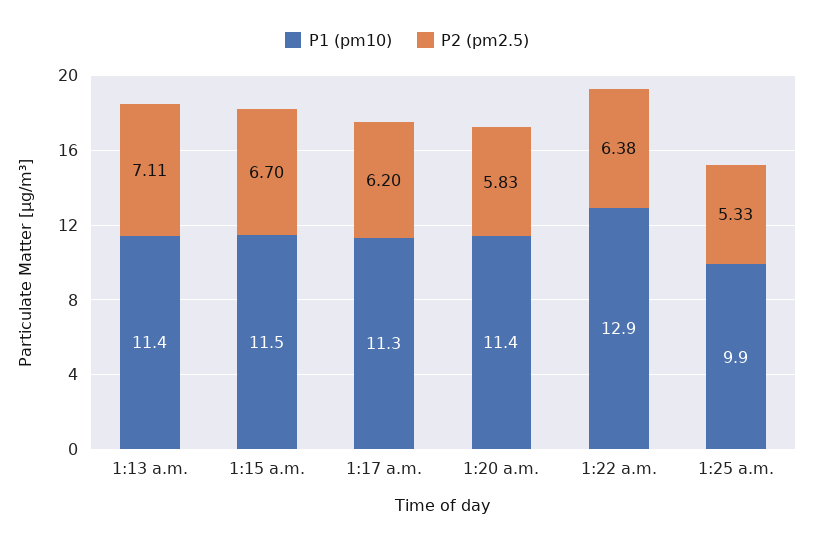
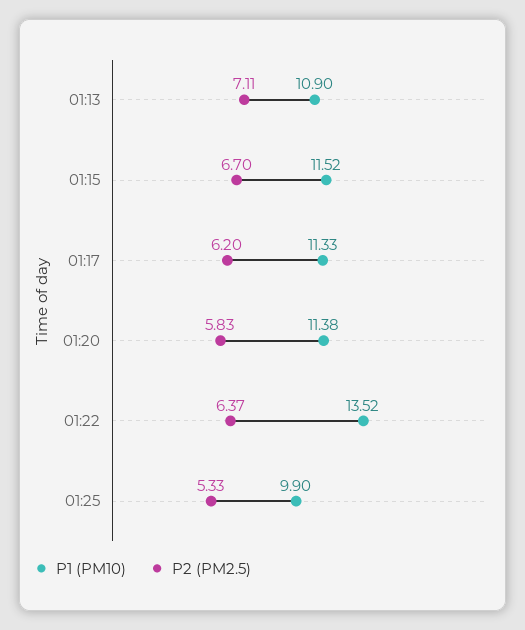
P1 (pm10), 1:13 a.m.: 11.4 -> 10.9
P1 (pm10), 1:22 a.m.: 12.9 -> 13.52
P2 (pm2.5), 1:22 a.m.: 6.38 -> 6.37

